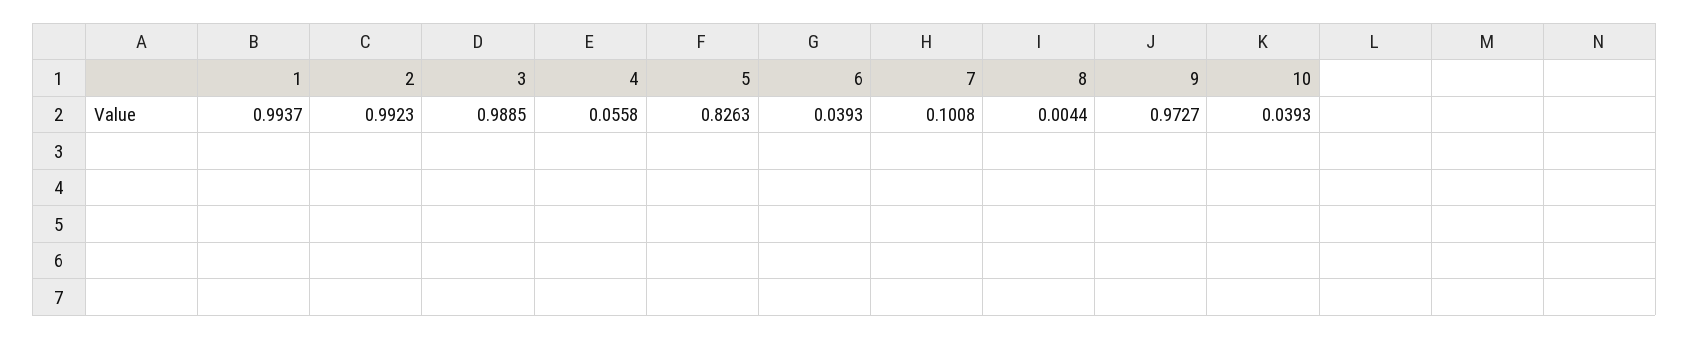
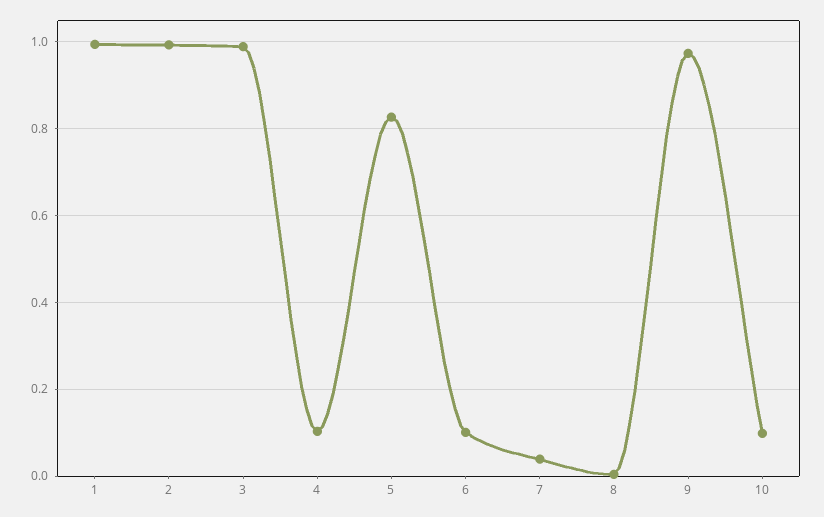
4: 0.0558 -> 0.1
6: 0.0393 -> 0.1
7: 0.1008 -> 0.04
10: 0.0393 -> 0.1

